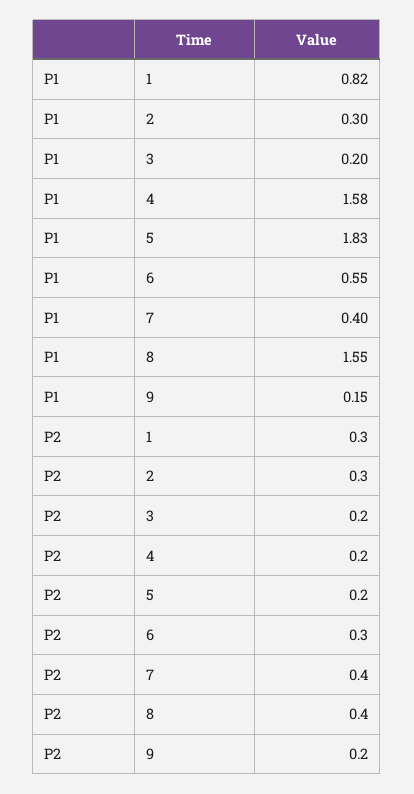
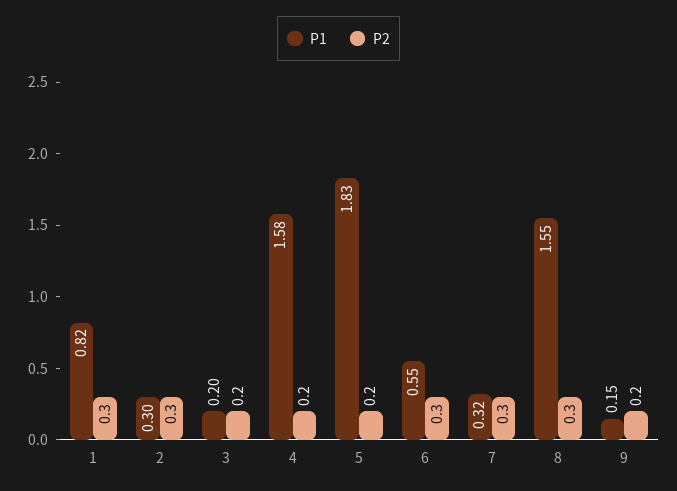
P1, 7: 0.4 -> 0.32
P2, 7: 0.4 -> 0.3
P2, 8: 0.4 -> 0.3

